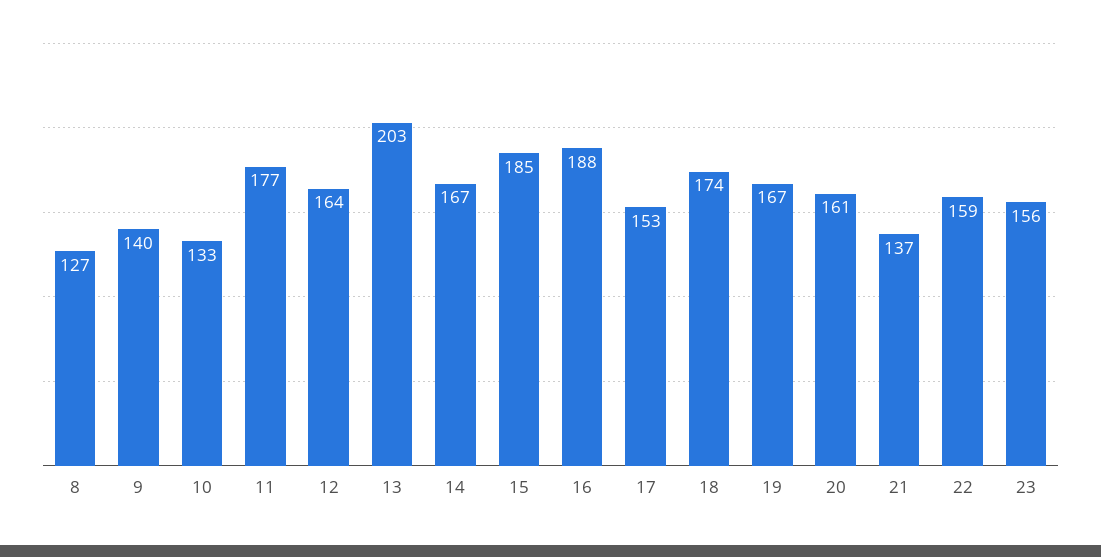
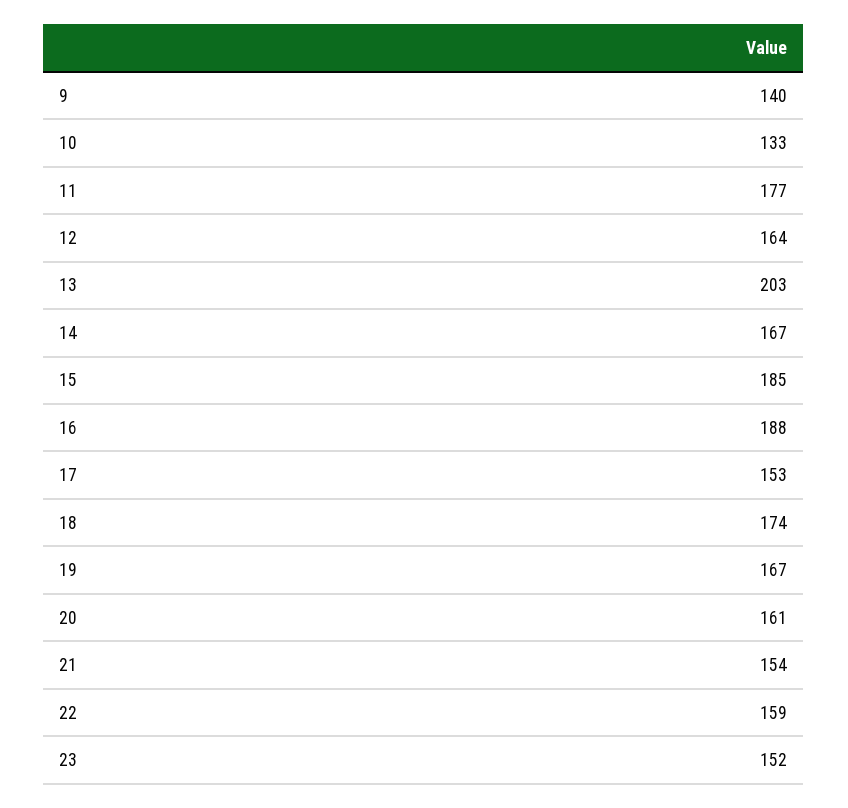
8: 127 -> none
21: 137 -> 154
23: 156 -> 152

